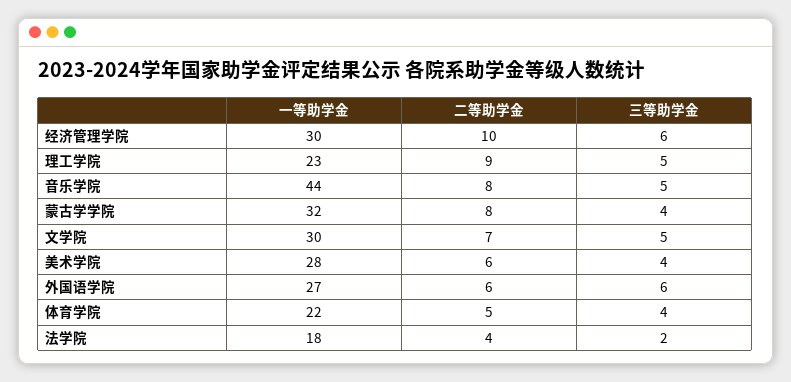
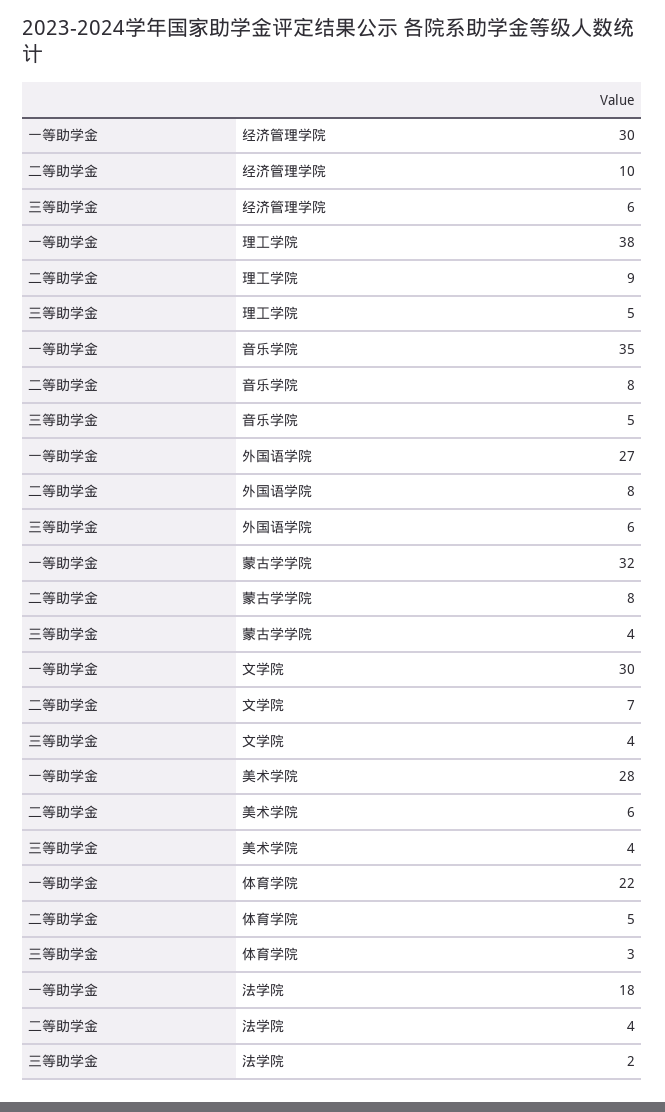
一等助学金, 理工学院: 23 -> 38
一等助学金, 音乐学院: 44 -> 35
三等助学金, 文学院: 5 -> 4
二等助学金, 外国语学院: 6 -> 8
三等助学金, 体育学院: 4 -> 3

